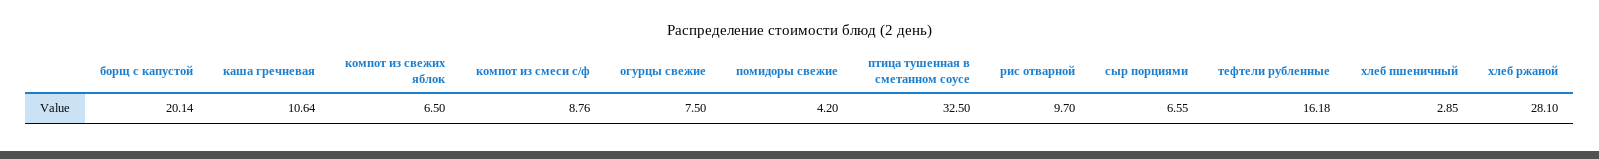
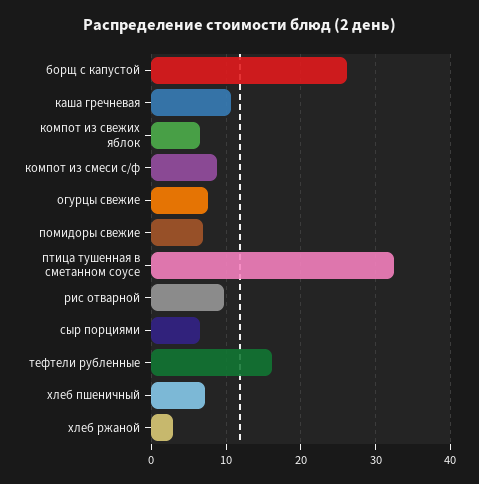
борщ с капустой: 20.14 -> 26
помидоры свежие: 4.2 -> 7
хлеб пшеничный: 2.85 -> 7
хлеб ржаной: 28.1 -> 3

